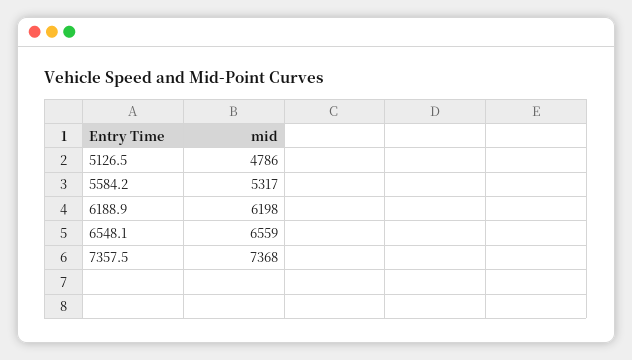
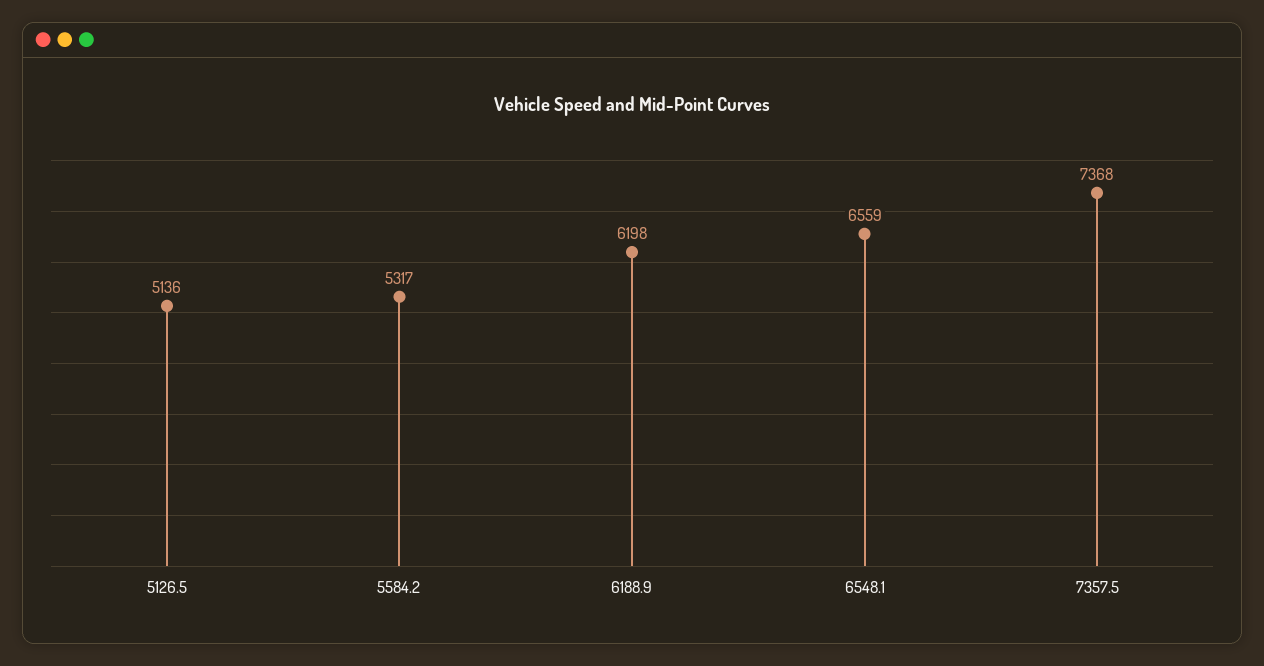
5126.5: 4786 -> 5136

